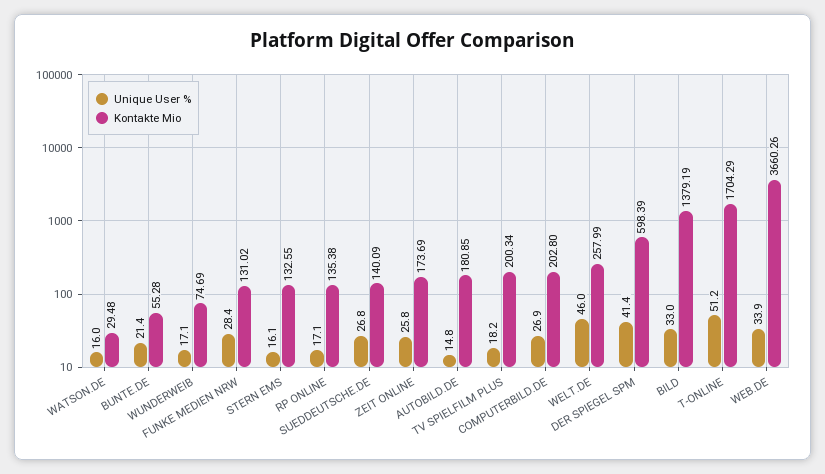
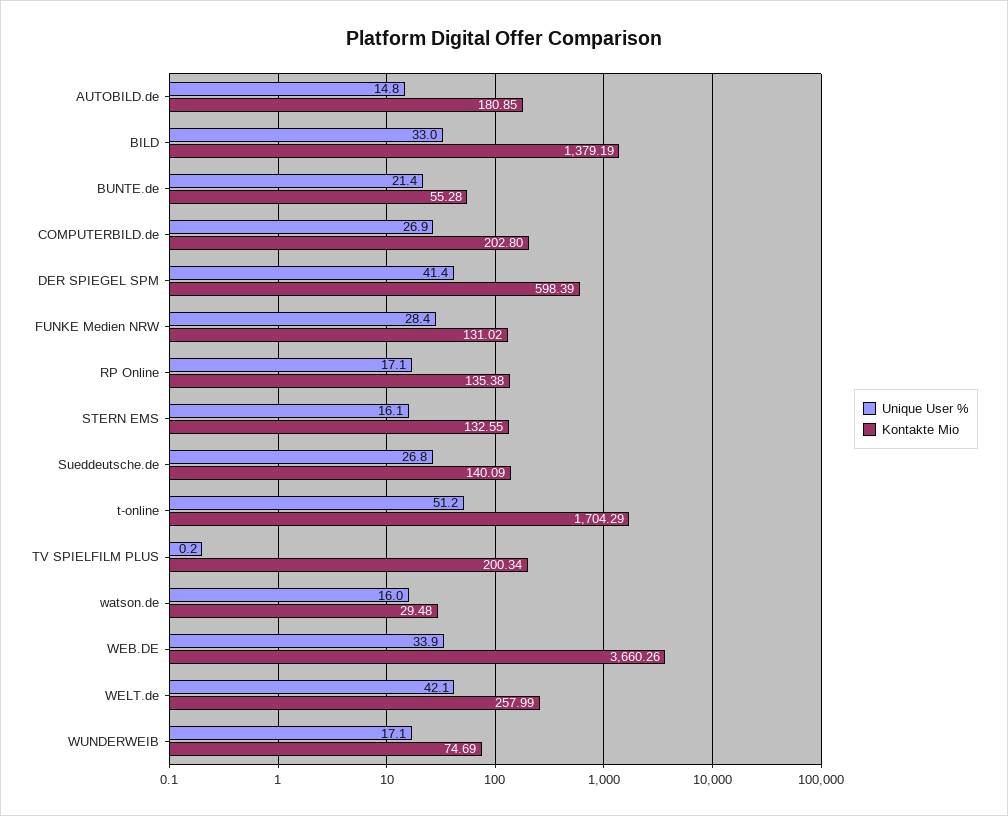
Unique User %, ZEIT ONLINE: 25.8 -> none
Kontakte Mio, ZEIT ONLINE: 173.69 -> none
Unique User %, TV SPIELFILM PLUS: 18.2 -> 0.2
Unique User %, WELT.DE: 46 -> 42.1

